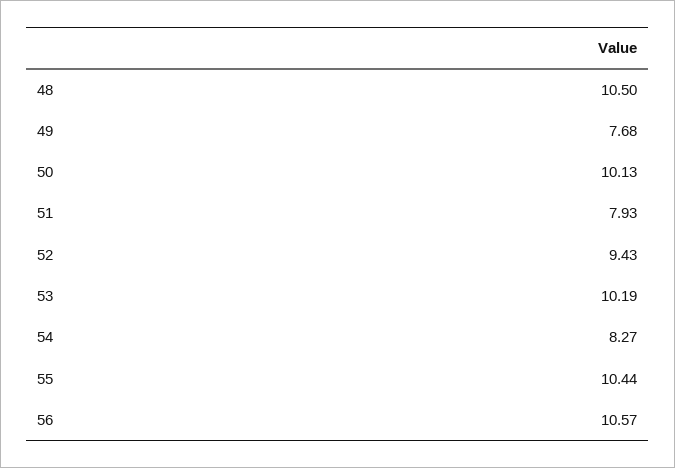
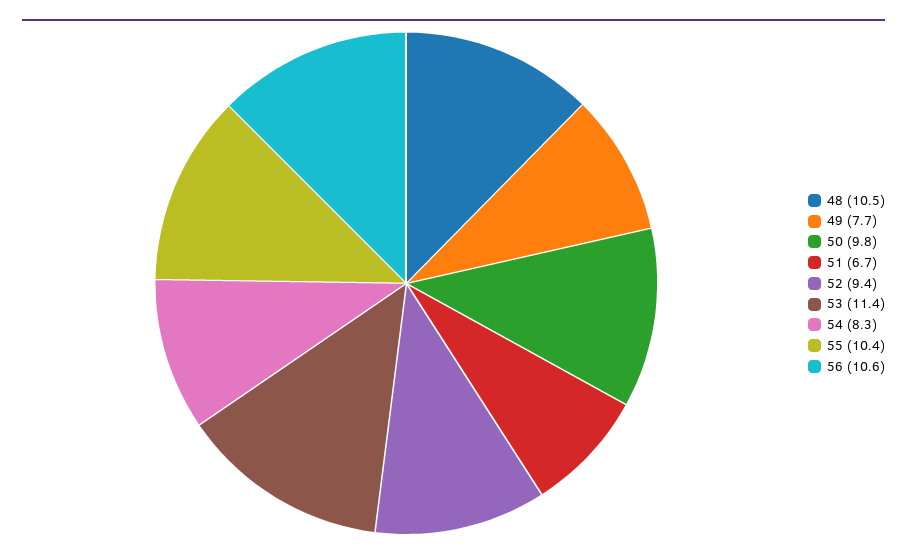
50: 10.13 -> 9.8
51: 7.93 -> 6.7
53: 10.19 -> 11.4

